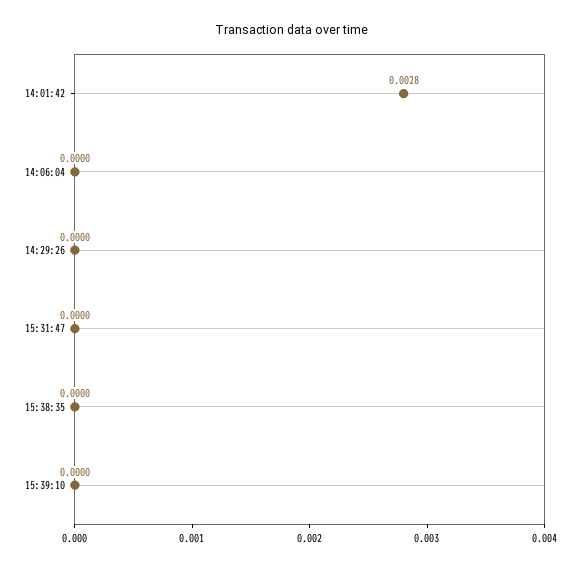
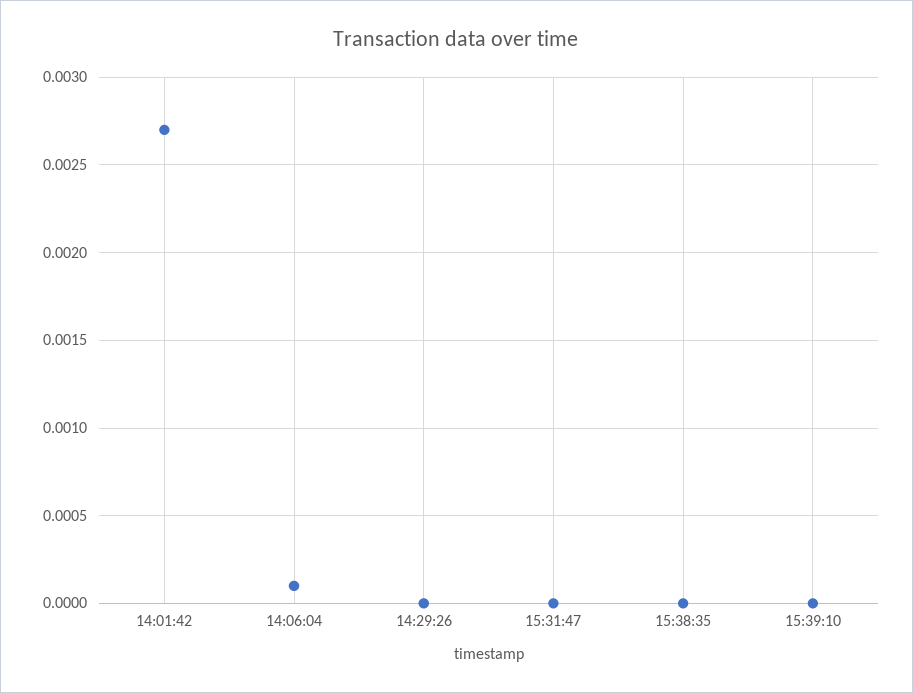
14:01:42: 0.0028 -> 0.0027
14:06:04: 0 -> 0.0001

